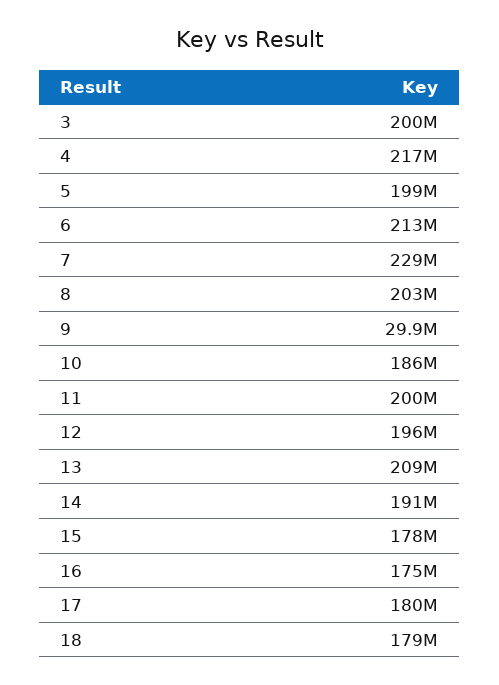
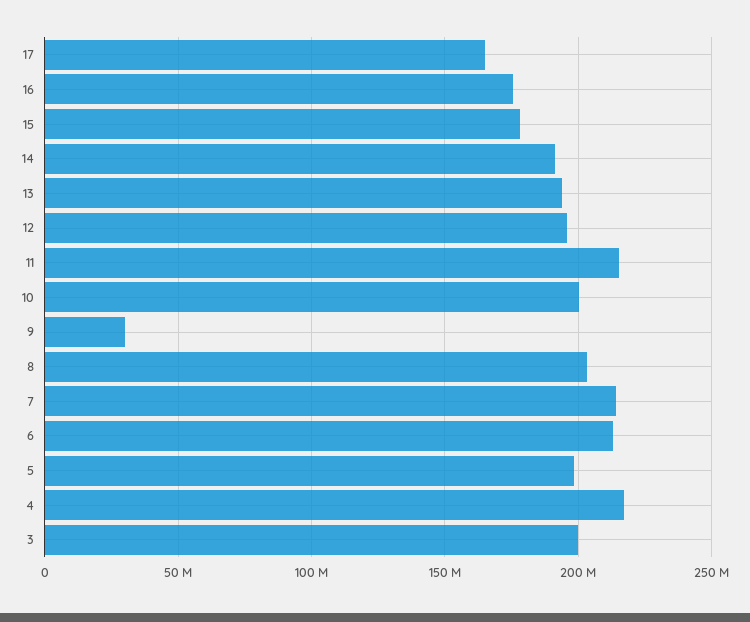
7: 229000000 -> 215000000
10: 186000000 -> 200000000
11: 200000000 -> 215000000
13: 209000000 -> 195000000
17: 180000000 -> 165000000
18: 179000000 -> none

